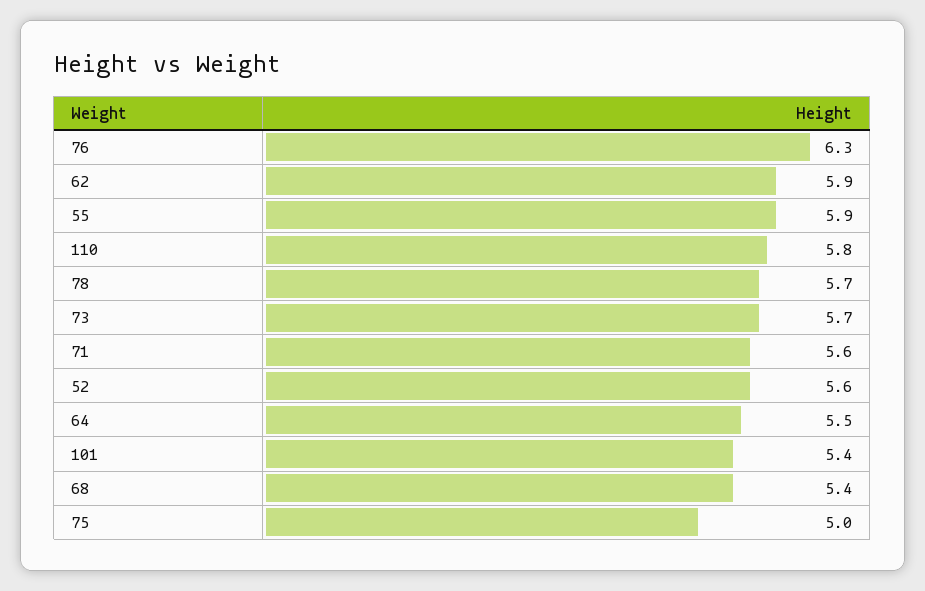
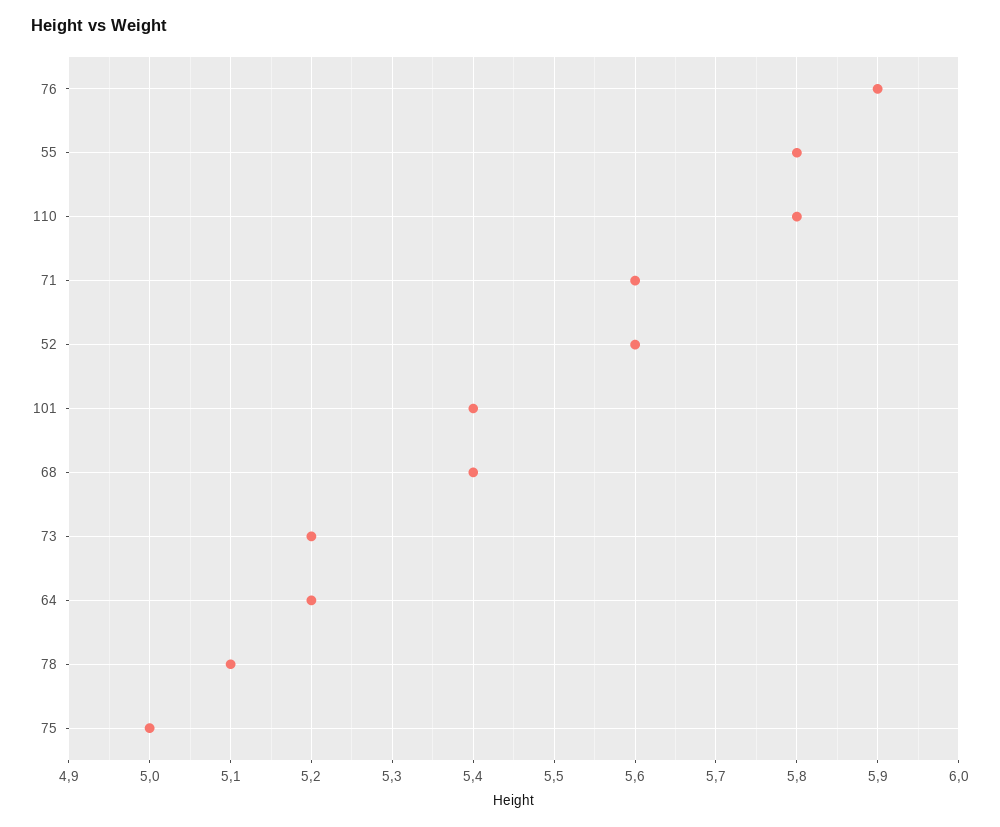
76: 6.3 -> 5.9
62: 5.9 -> none
55: 5.9 -> 5.8
78: 5.7 -> 5.1
73: 5.7 -> 5.2
64: 5.5 -> 5.2

